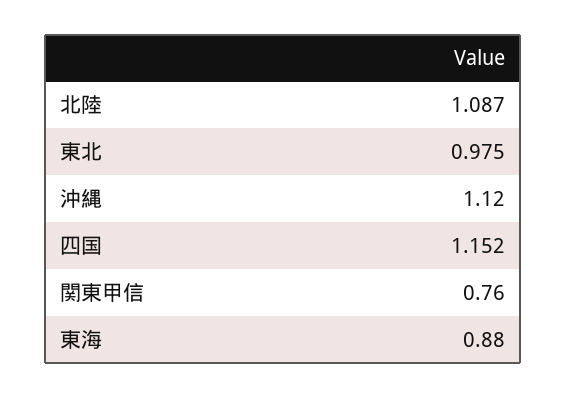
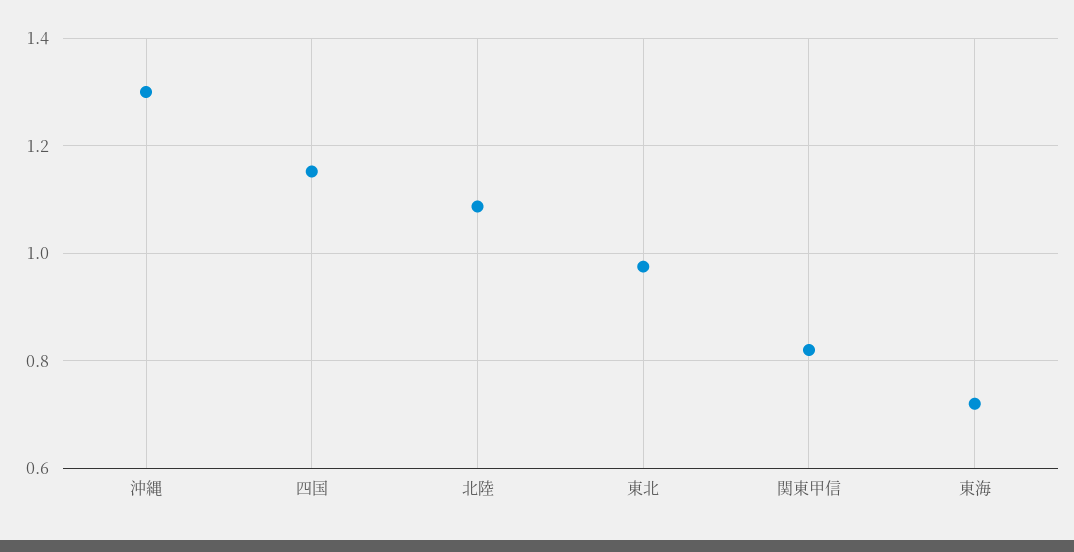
沖縄: 1.12 -> 1.3
関東甲信: 0.76 -> 0.82
東海: 0.88 -> 0.72

